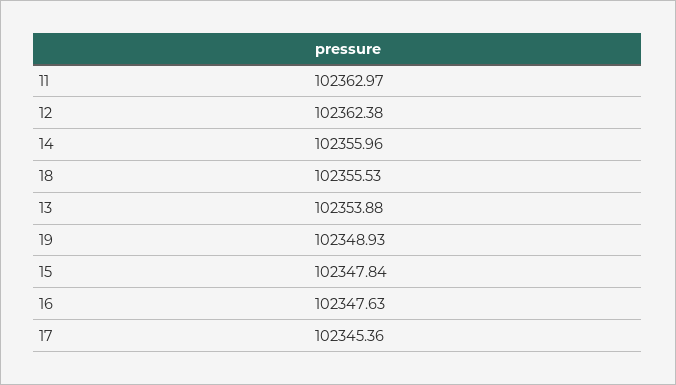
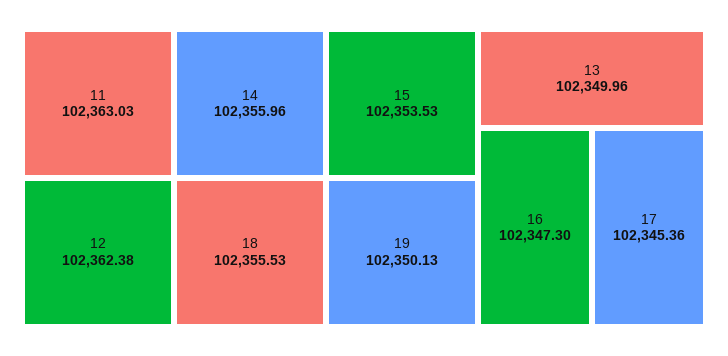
11: 102362.97 -> 102363.03
13: 102353.88 -> 102349.96
19: 102348.93 -> 102350.13
15: 102347.84 -> 102353.53
16: 102347.63 -> 102347.3

